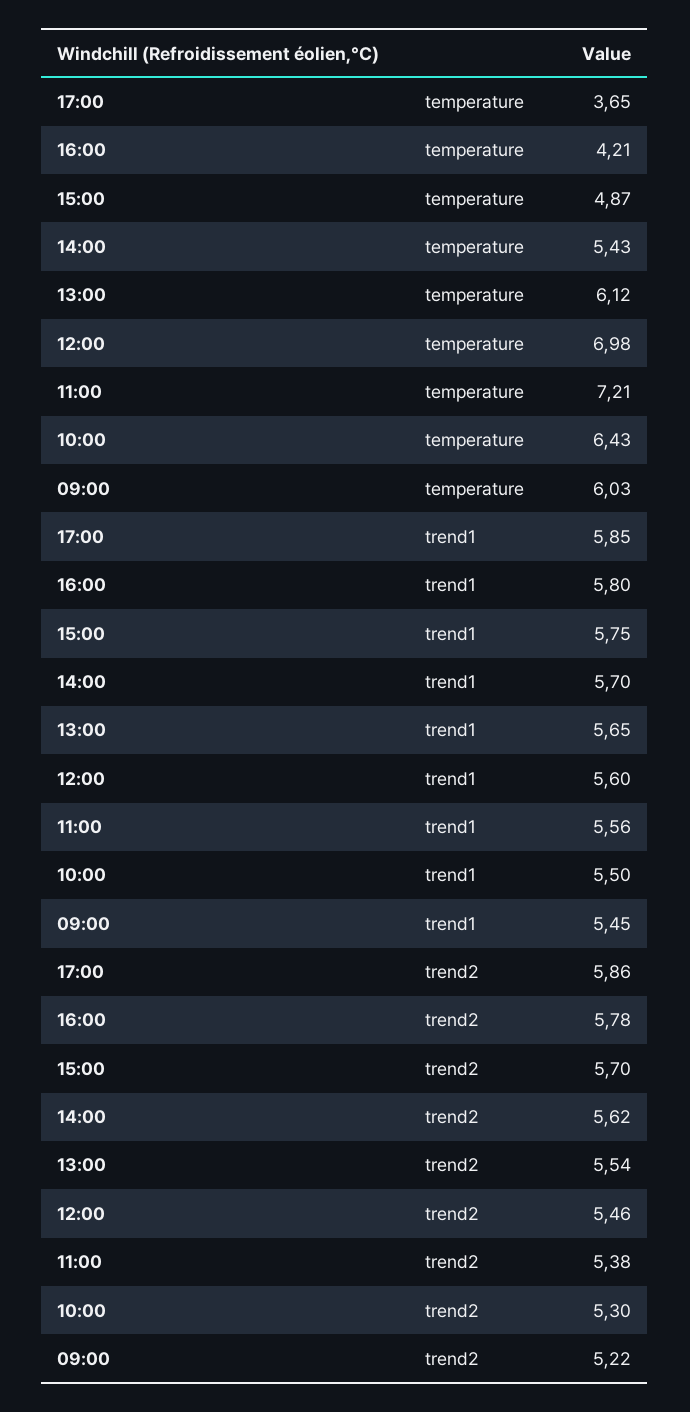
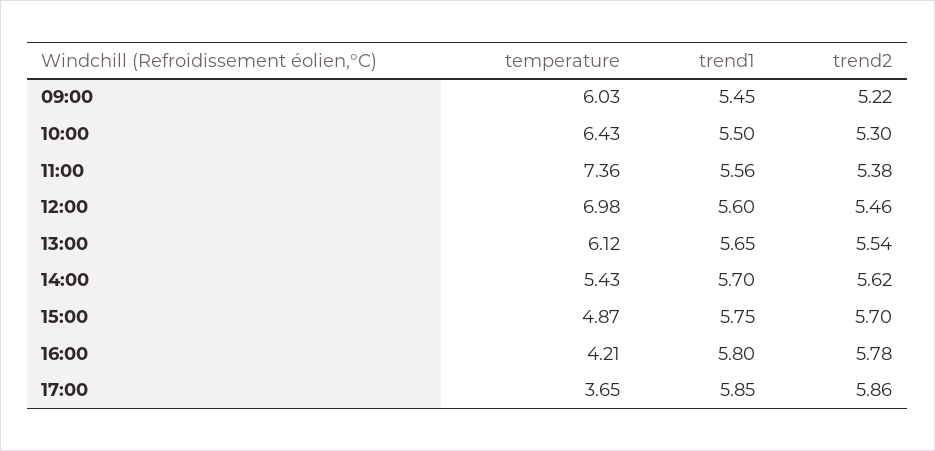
11:00, temperature: 7.21 -> 7.36

